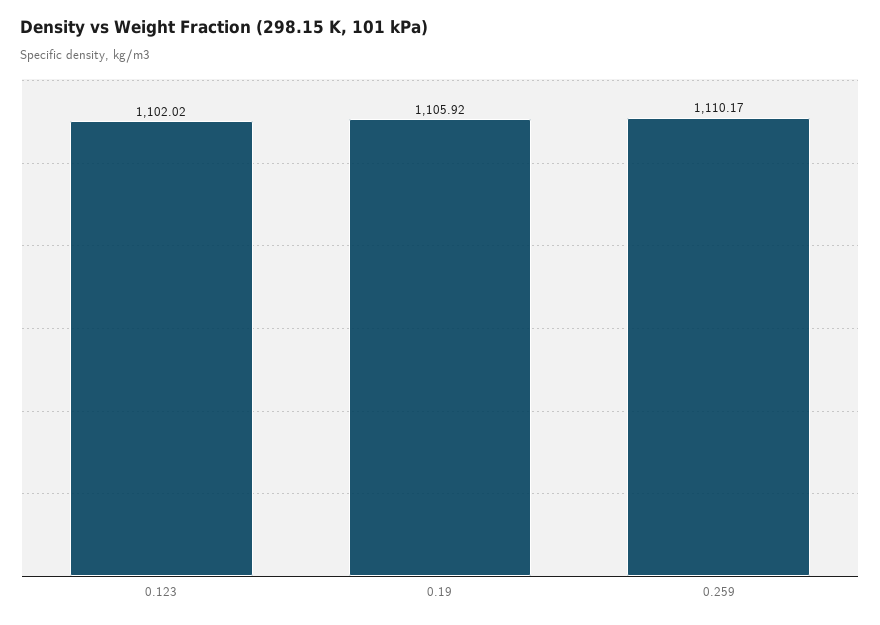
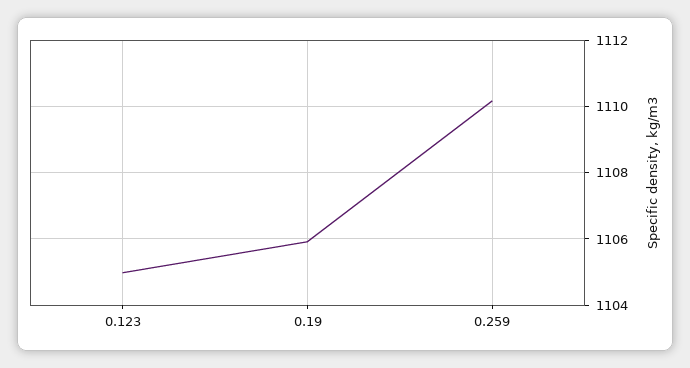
0.123: 1102.02 -> 1105

